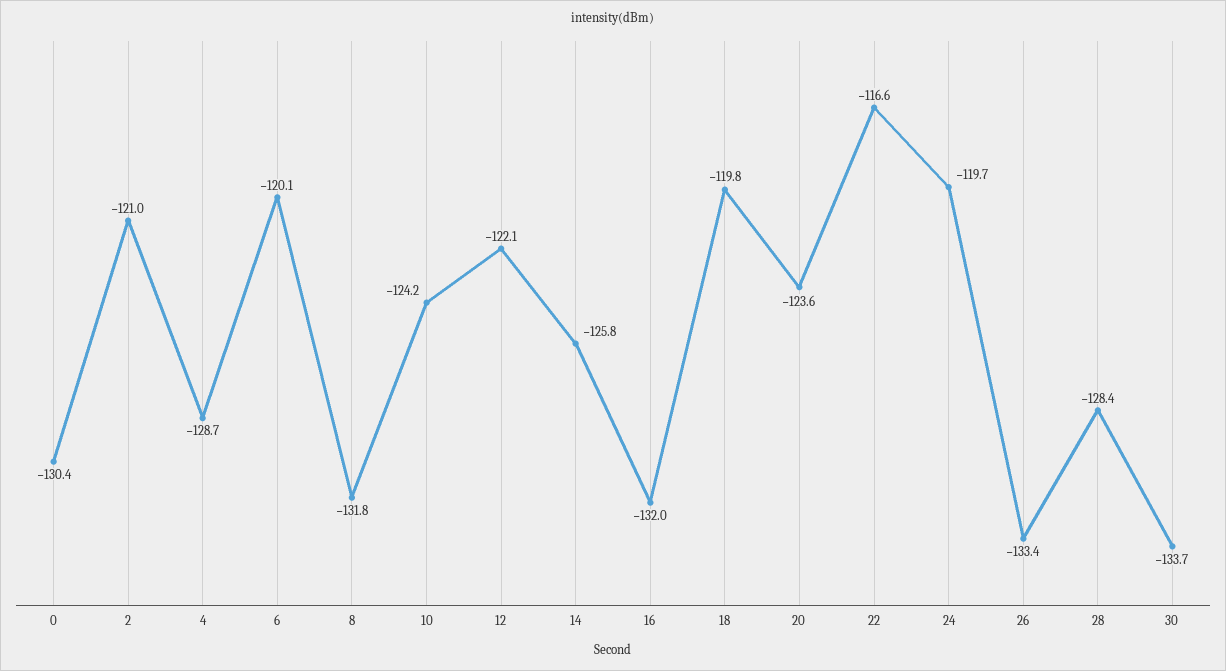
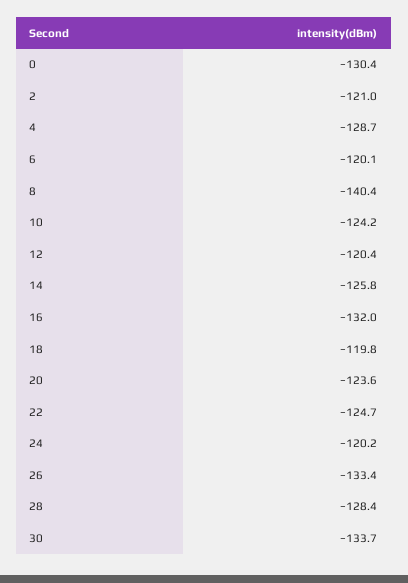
8: -131.8 -> -140.4
12: -122.1 -> -120.4
22: -116.6 -> -124.7
24: -119.7 -> -120.2

